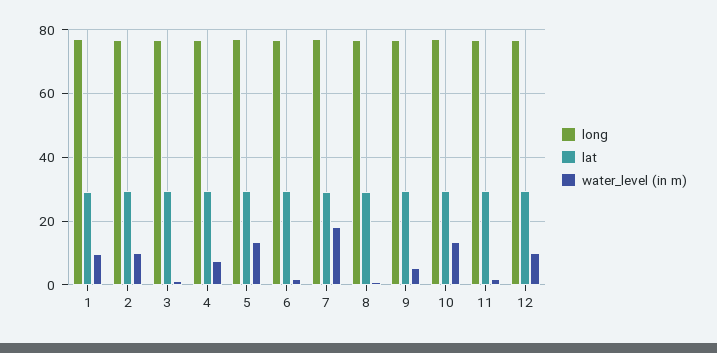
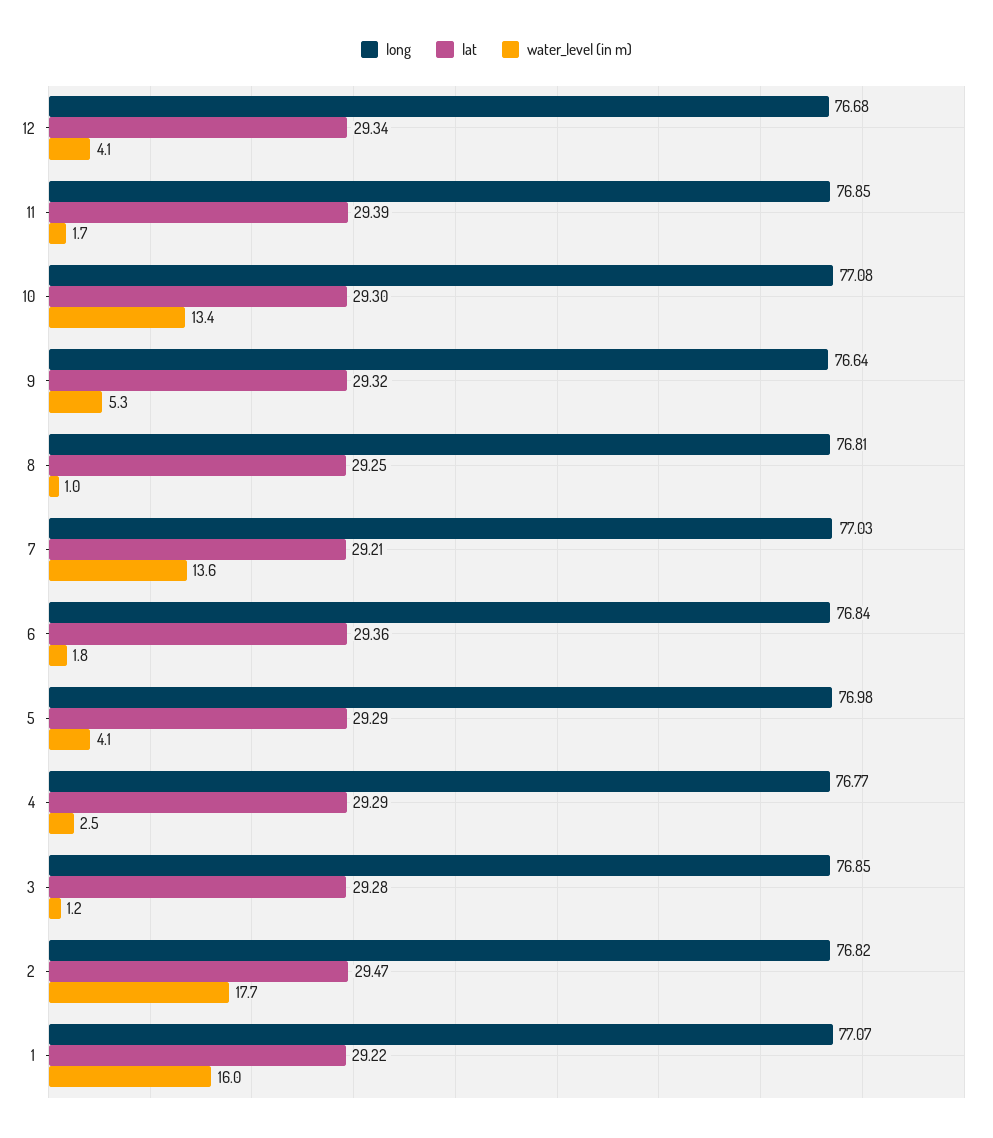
water_level (in m), 1: 10 -> 16
water_level (in m), 2: 10 -> 17.7
water_level (in m), 4: 8 -> 2.5
water_level (in m), 5: 14 -> 4.1
water_level (in m), 7: 18 -> 13.6
water_level (in m), 12: 10 -> 4.1

